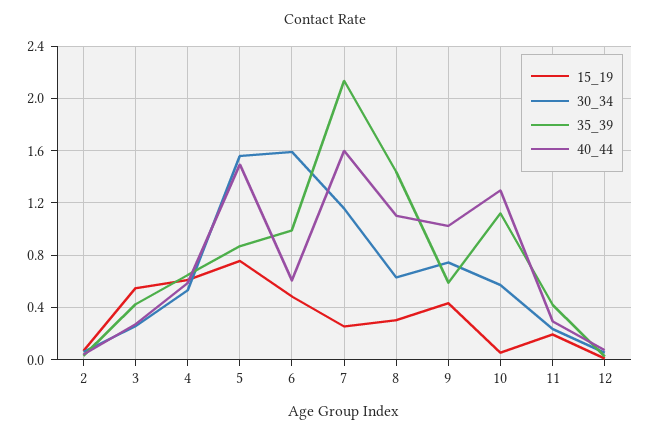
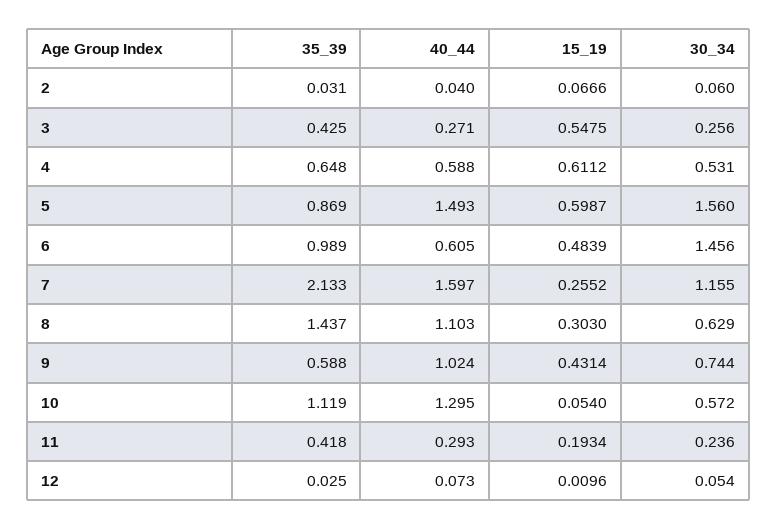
15_19, 5: 0.75 -> 0.5987
30_34, 6: 1.6 -> 1.456

